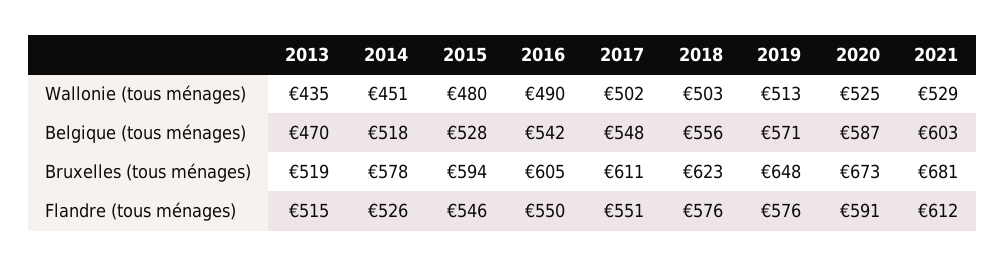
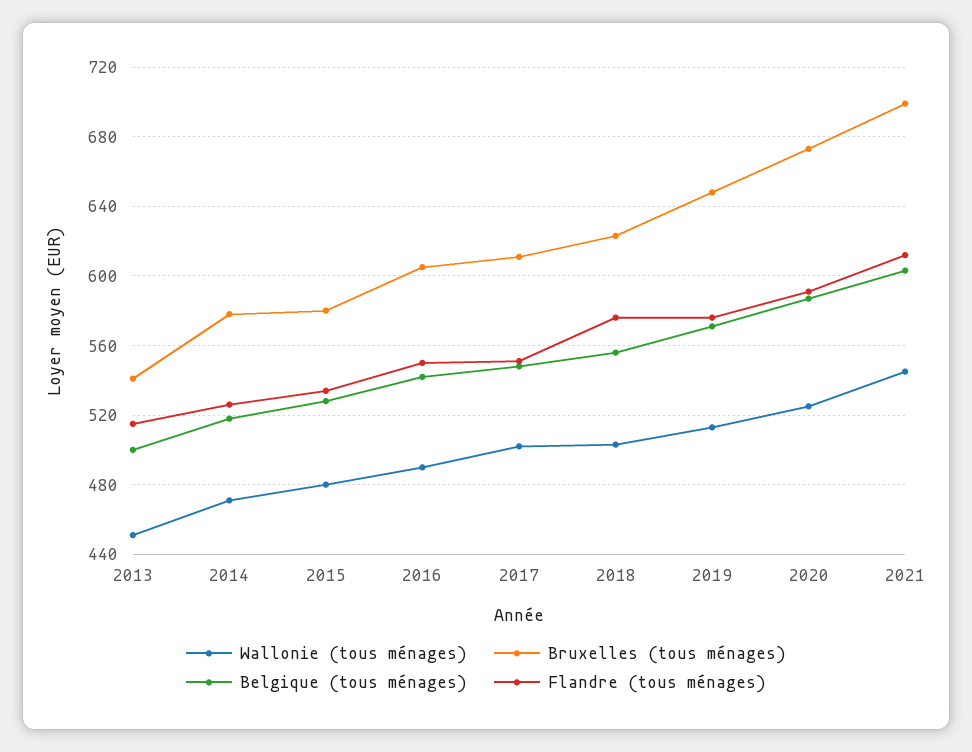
Wallonie (tous ménages), 2013: 435 -> 450
Wallonie (tous ménages), 2014: 451 -> 470
Wallonie (tous ménages), 2021: 529 -> 545
Belgique (tous ménages), 2013: 470 -> 500
Bruxelles (tous ménages), 2013: 519 -> 540
Bruxelles (tous ménages), 2015: 594 -> 580
Bruxelles (tous ménages), 2021: 681 -> 700
Flandre (tous ménages), 2015: 546 -> 535

